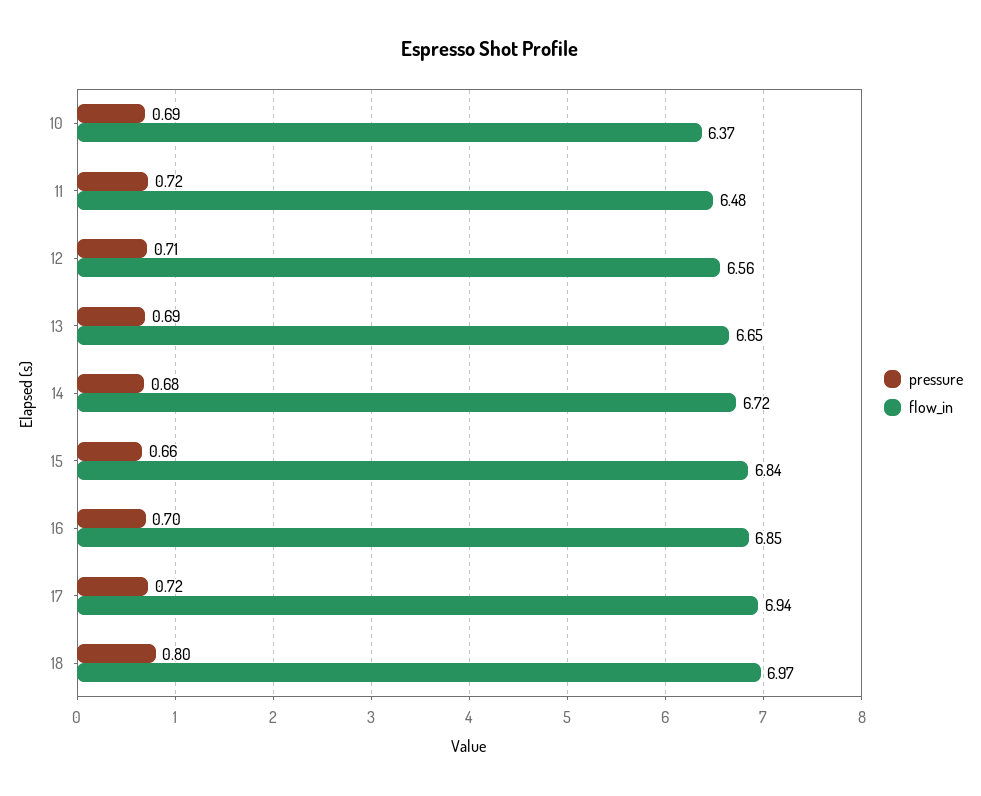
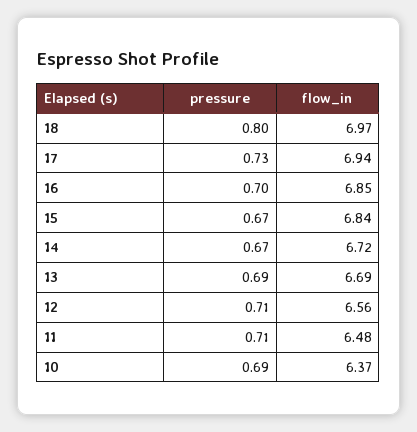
pressure, 11: 0.72 -> 0.71
flow_in, 13: 6.65 -> 6.69
pressure, 14: 0.68 -> 0.67
pressure, 15: 0.66 -> 0.67
pressure, 17: 0.72 -> 0.73

